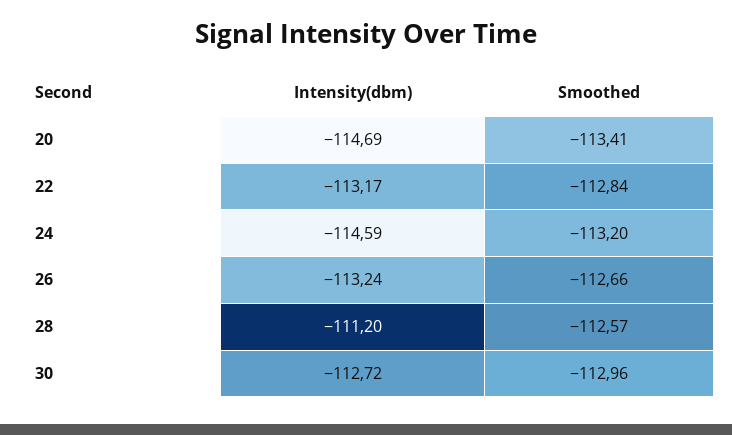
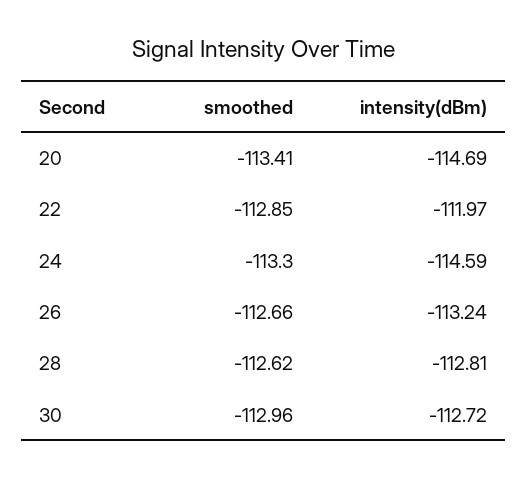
Intensity(dbm), 22: -113.17 -> -111.97
Smoothed, 22: -112.84 -> -112.85
Smoothed, 24: -113.2 -> -113.3
Intensity(dbm), 28: -111.2 -> -112.81
Smoothed, 28: -112.57 -> -112.62

